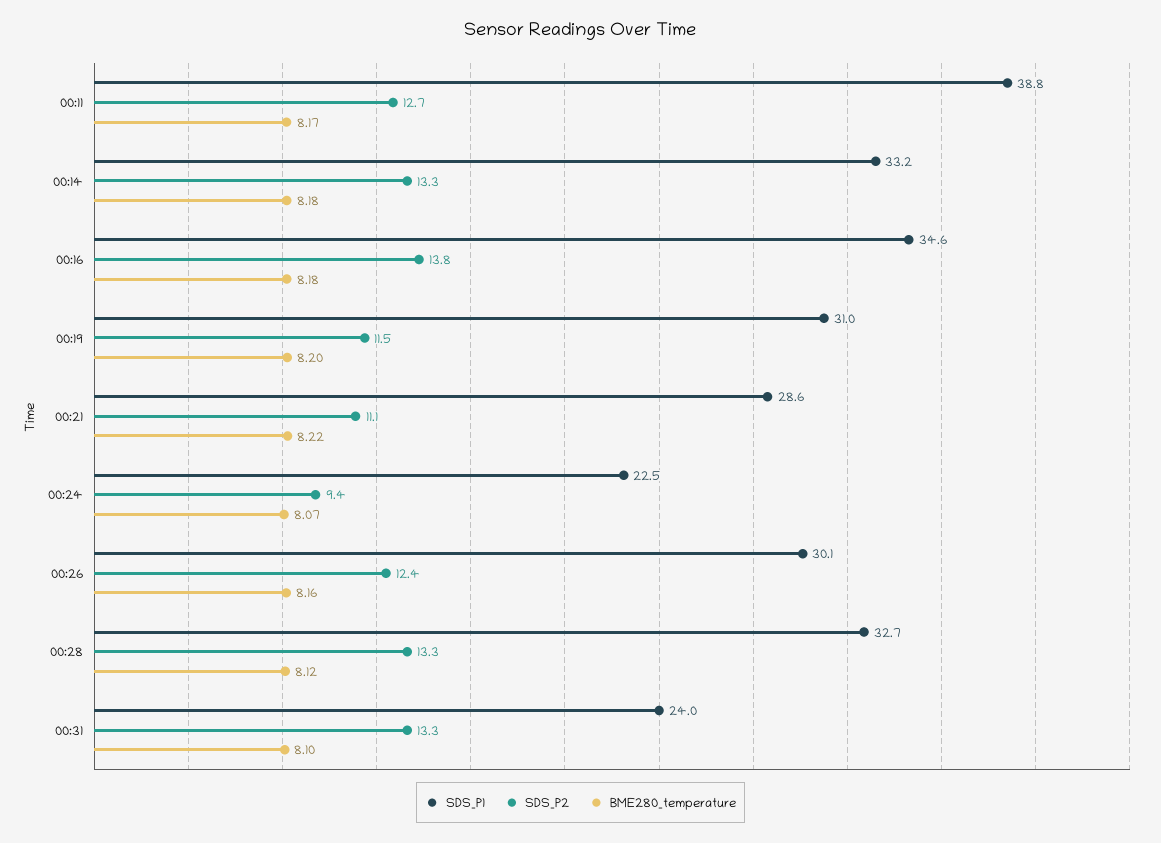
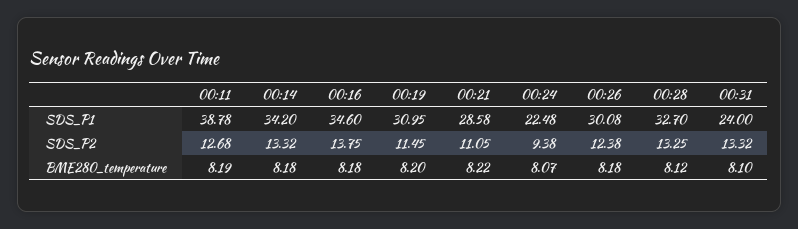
BME280_temperature, 00:11: 8.17 -> 8.19
SDS_P1, 00:14: 33.2 -> 34.2
BME280_temperature, 00:26: 8.16 -> 8.18

